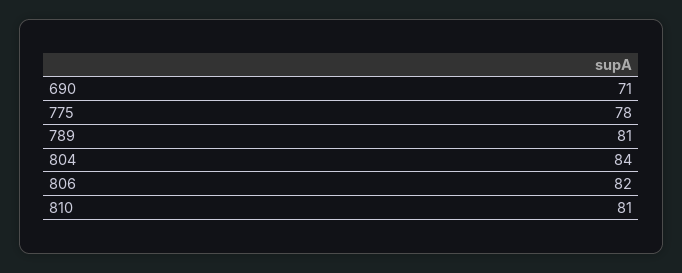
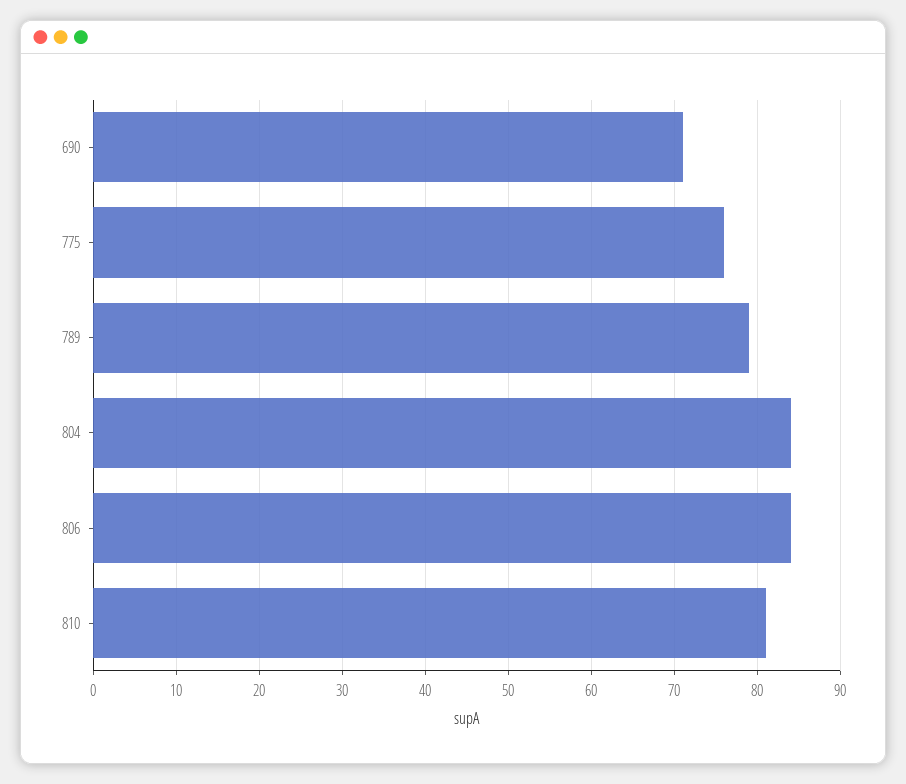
775: 78 -> 76
789: 81 -> 79
806: 82 -> 84

